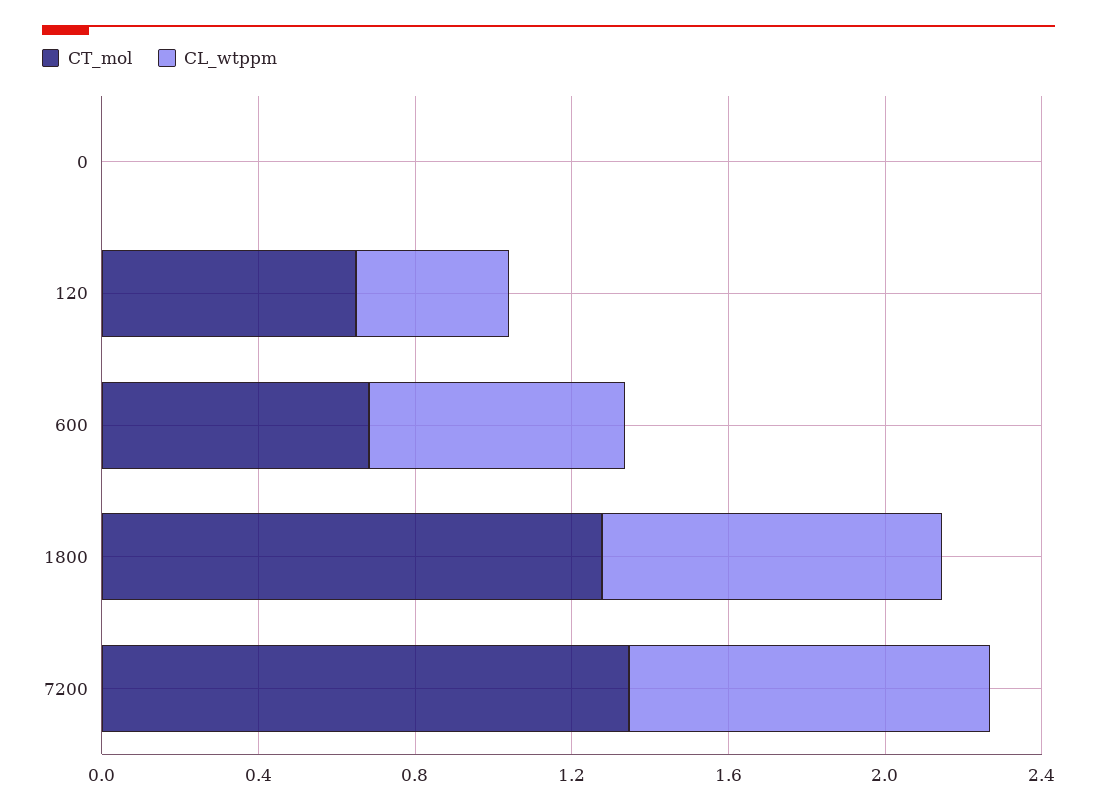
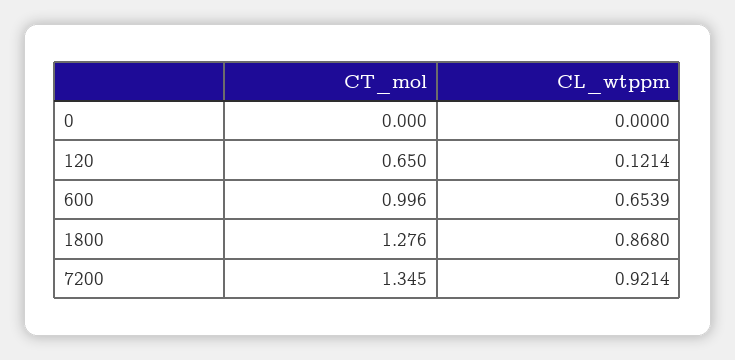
CL_wtppm, 120: 0.4 -> 0.1214
CT_mol, 600: 0.7 -> 0.996

